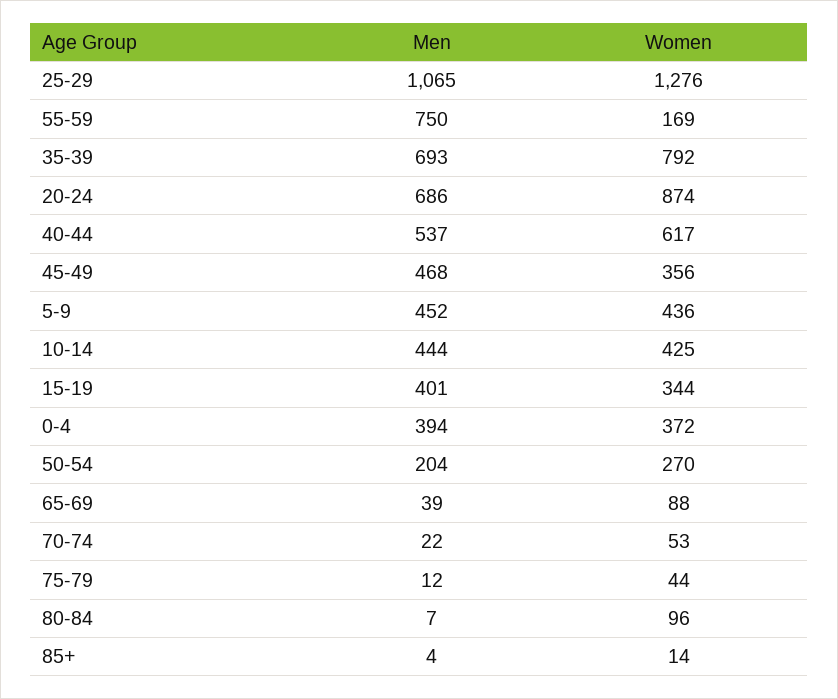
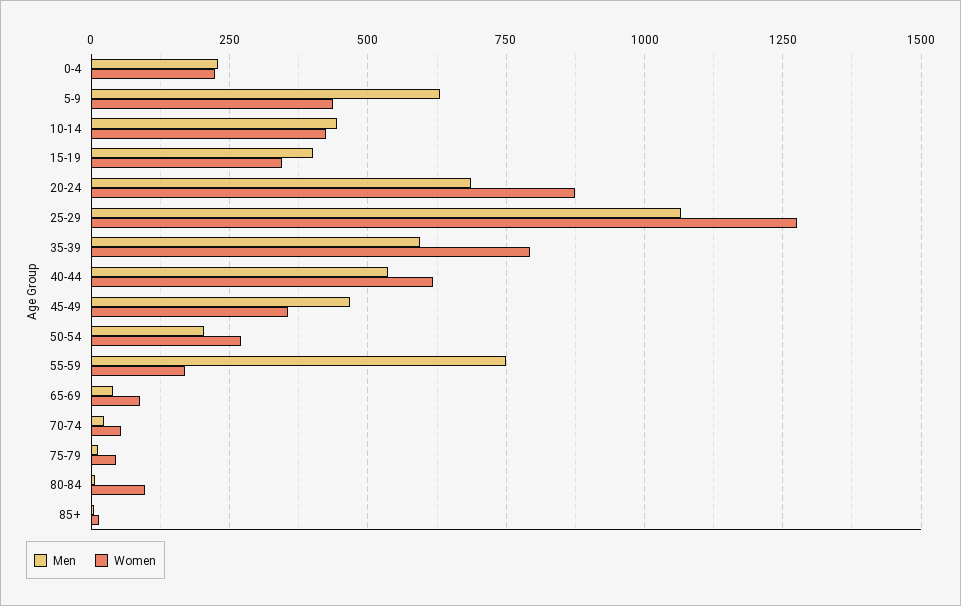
Men, 35-39: 693 -> 600
Men, 5-9: 452 -> 625
Men, 0-4: 394 -> 225
Women, 0-4: 372 -> 225

